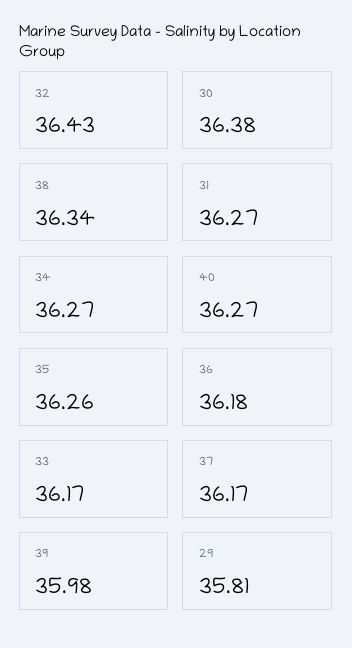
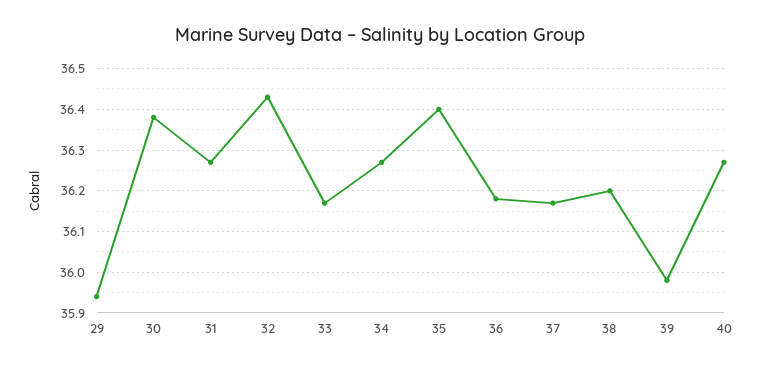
38: 36.34 -> 36.2
35: 36.26 -> 36.4
29: 35.81 -> 35.95

